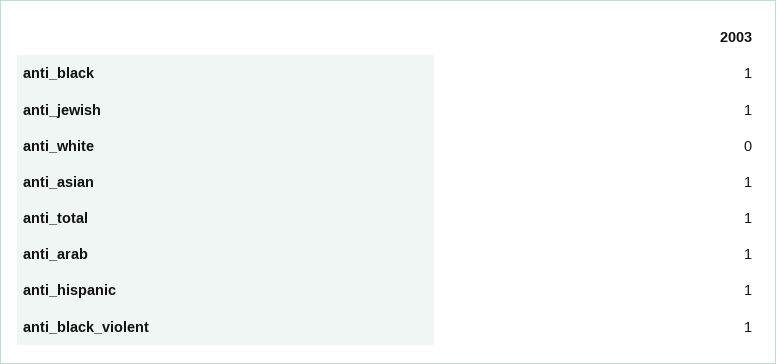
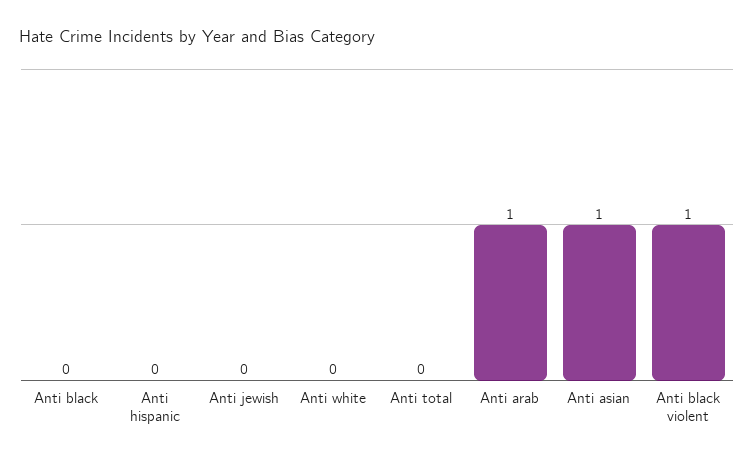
anti_black: 1 -> 0
anti_jewish: 1 -> 0
anti_total: 1 -> 0
anti_hispanic: 1 -> 0

